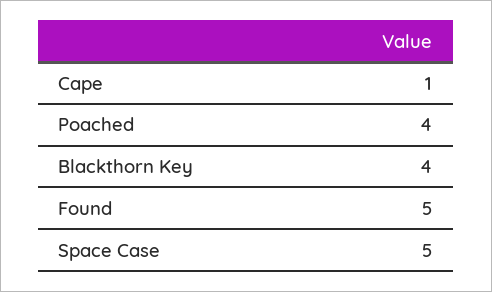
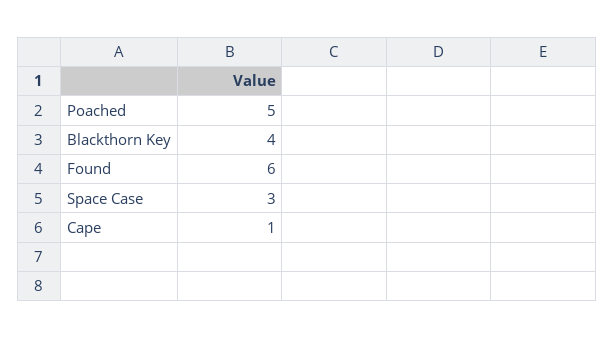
Poached: 4 -> 5
Found: 5 -> 6
Space Case: 5 -> 3

